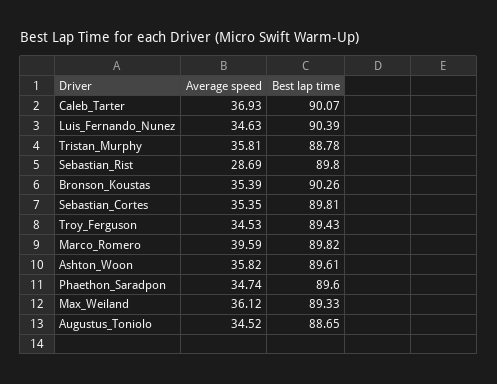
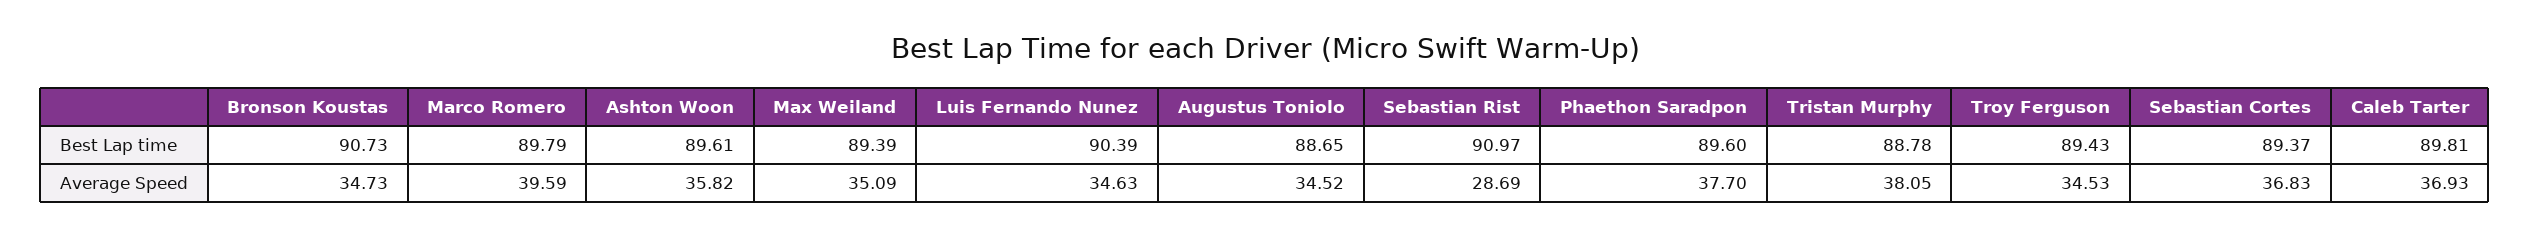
Best lap time, Caleb_Tarter: 90.07 -> 89.81
Average speed, Tristan_Murphy: 35.81 -> 38.05
Best lap time, Sebastian_Rist: 89.8 -> 90.97
Average speed, Bronson_Koustas: 35.39 -> 34.73
Best lap time, Bronson_Koustas: 90.26 -> 90.73
Average speed, Sebastian_Cortes: 35.35 -> 36.83
Best lap time, Sebastian_Cortes: 89.81 -> 89.37
Best lap time, Marco_Romero: 89.82 -> 89.79
Average speed, Phaethon_Saradpon: 34.74 -> 37.7
Average speed, Max_Weiland: 36.12 -> 35.09
Best lap time, Max_Weiland: 89.33 -> 89.39

